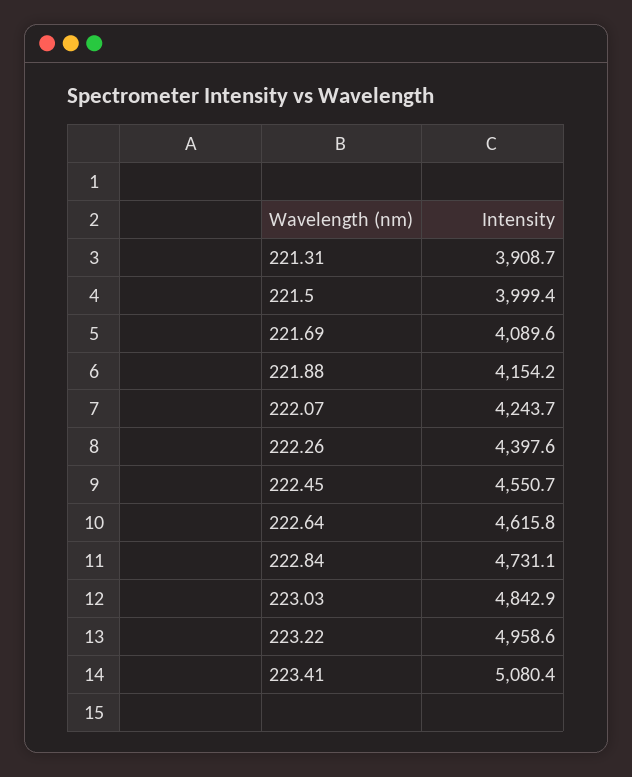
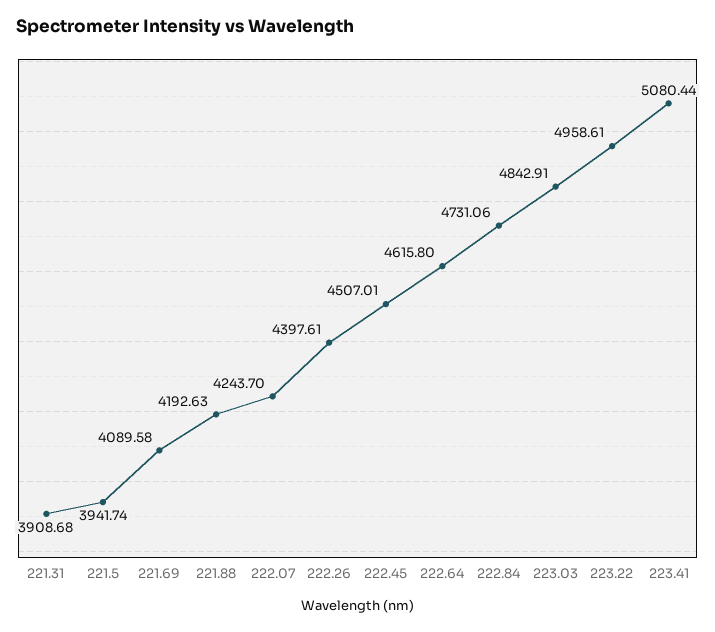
221.5: 3999.4 -> 3941.74
221.88: 4154.2 -> 4192.63
222.45: 4550.7 -> 4507.01

